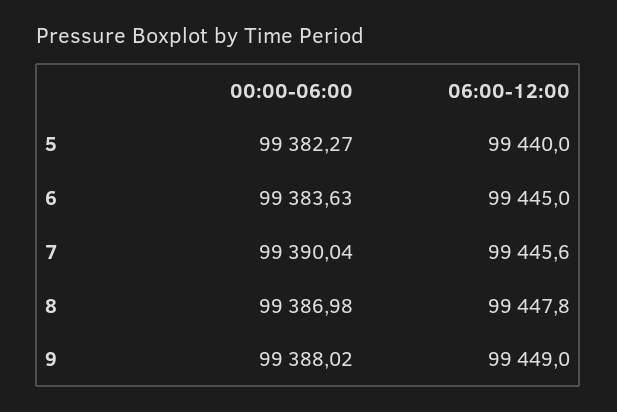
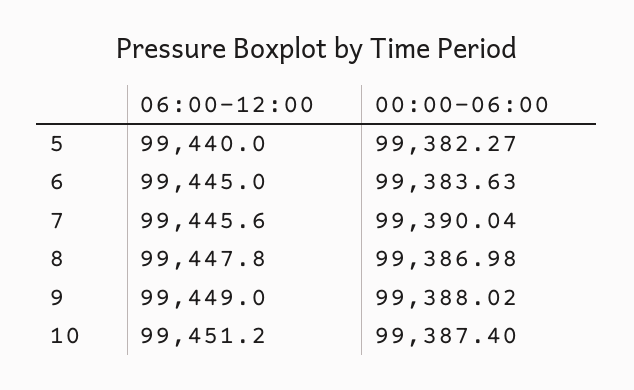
06:00-12:00, 10: none -> 99451.2
00:00-06:00, 10: none -> 99387.4

